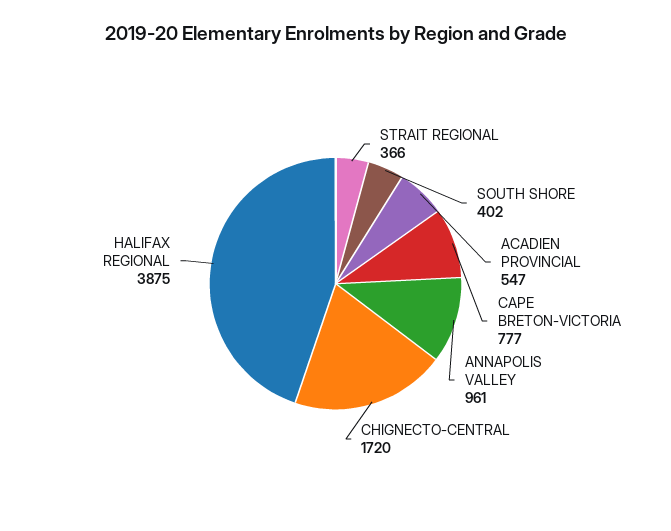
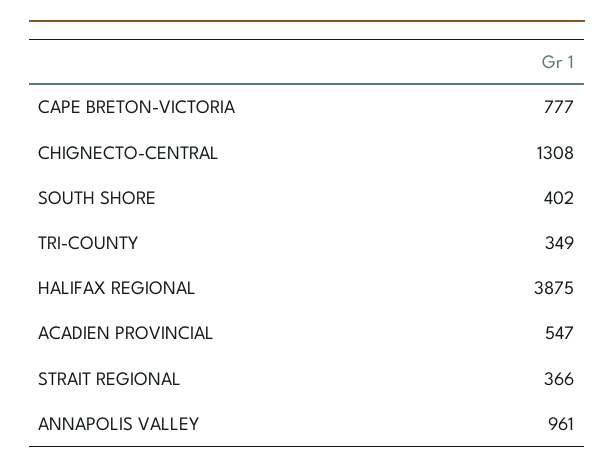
CHIGNECTO-CENTRAL: 1720 -> 1308
TRI-COUNTY: none -> 349

